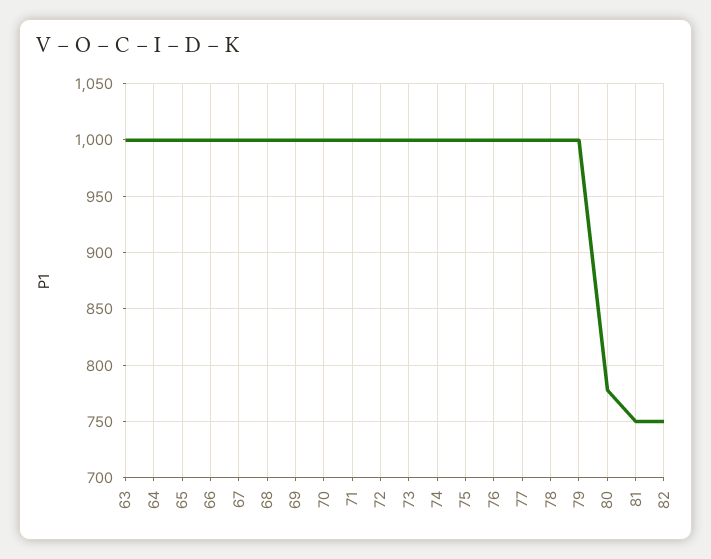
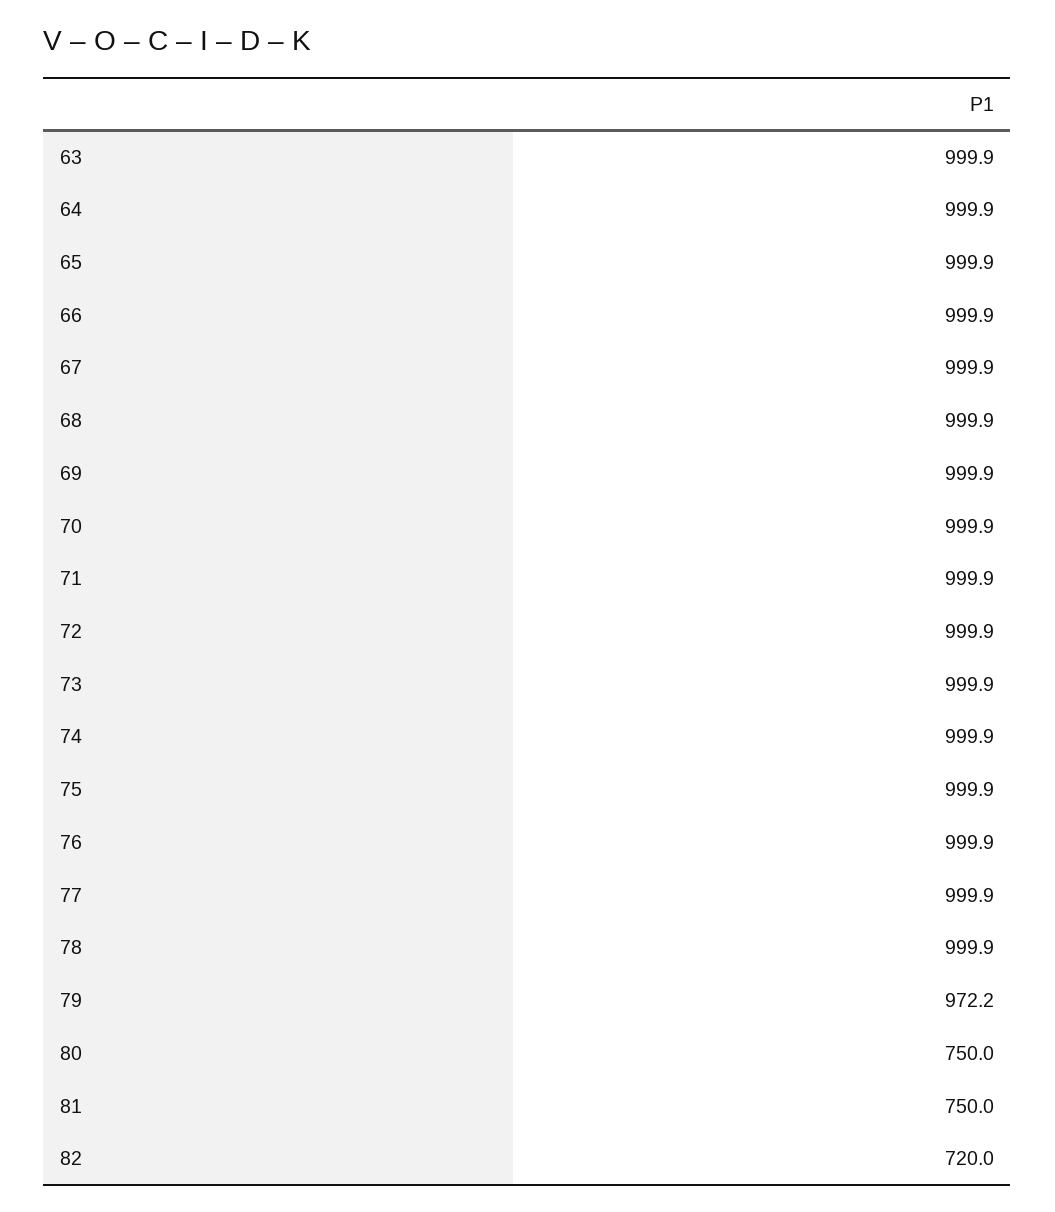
79: 1000 -> 972.2
80: 780 -> 750
82: 750 -> 720

